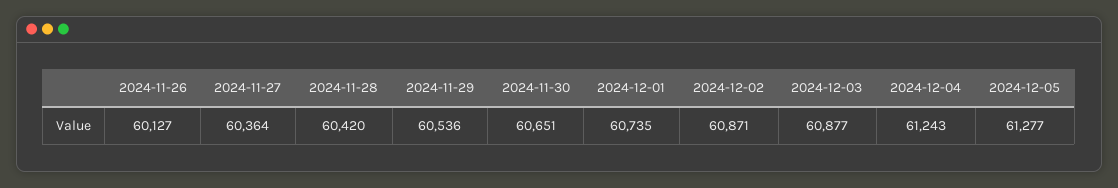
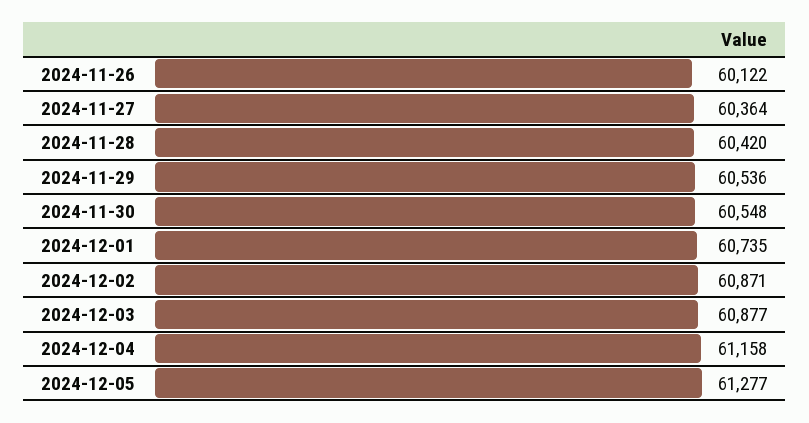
2024-11-26: 60127 -> 60122
2024-11-30: 60651 -> 60548
2024-12-04: 61243 -> 61158

